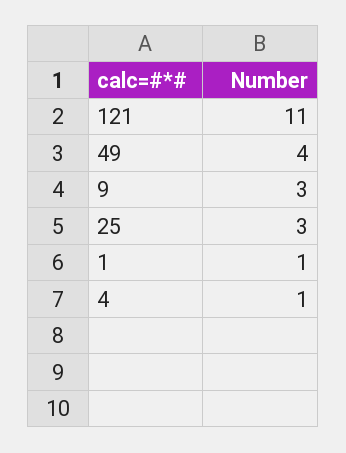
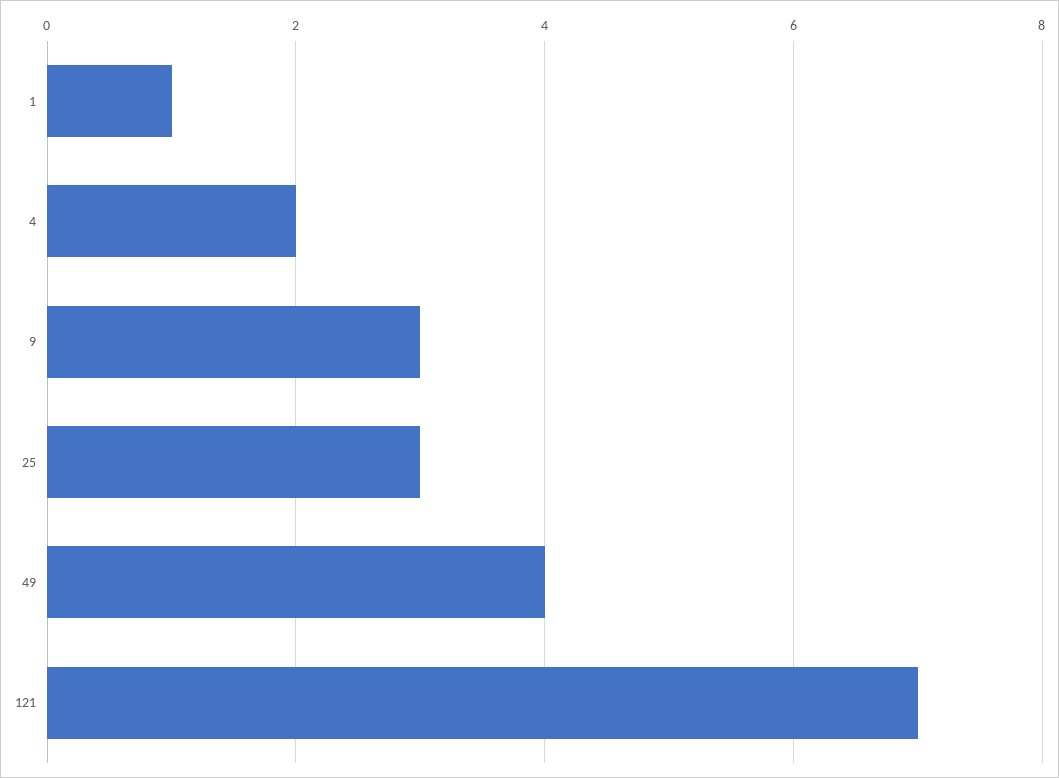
121: 11 -> 7
4: 1 -> 2

